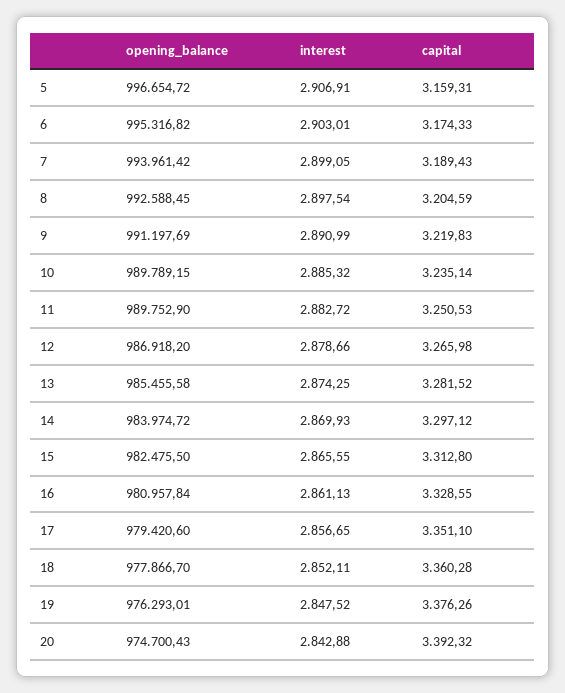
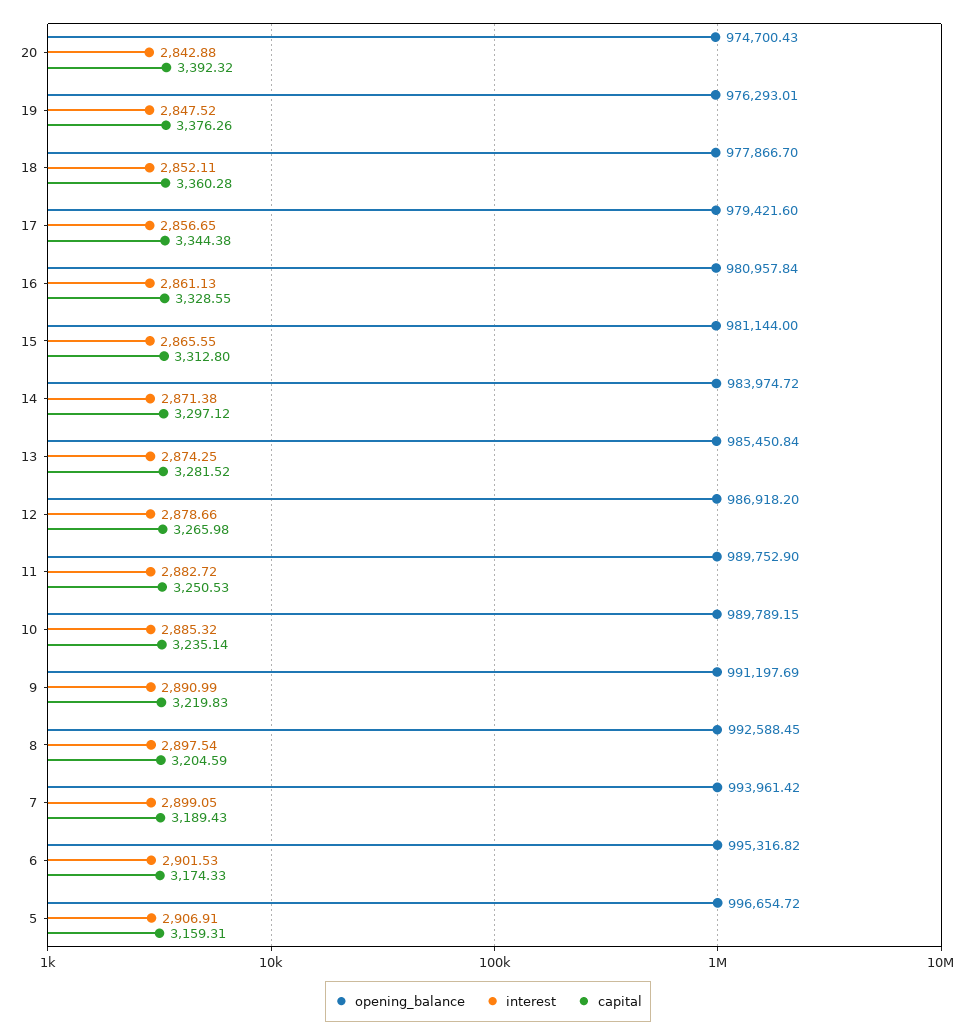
interest, 6: 2903.01 -> 2901.53
opening_balance, 13: 985455.58 -> 985450.84
interest, 14: 2869.93 -> 2871.38
opening_balance, 15: 982475.5 -> 981144
opening_balance, 17: 979420.6 -> 979421.6
capital, 17: 3351.1 -> 3344.38

